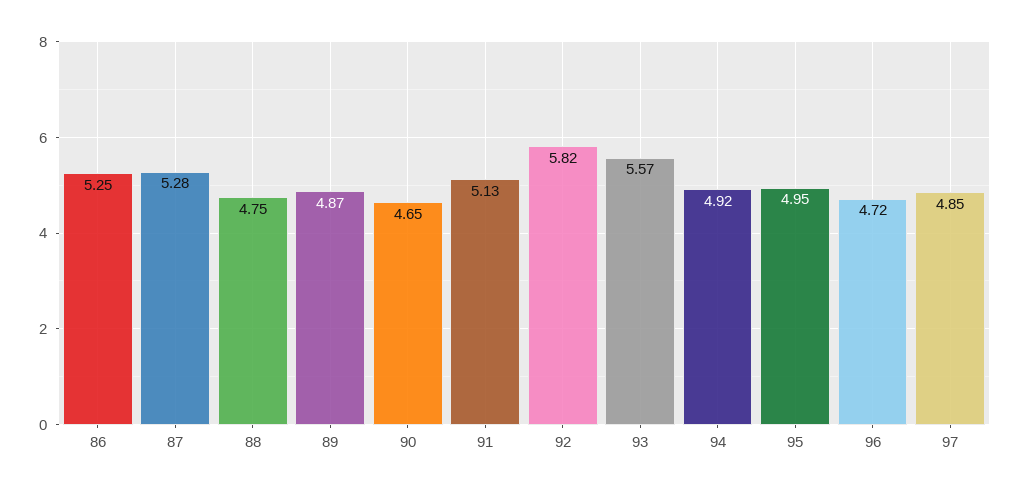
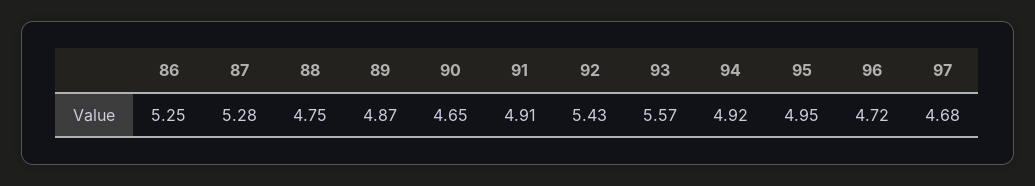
91: 5.13 -> 4.91
92: 5.82 -> 5.43
97: 4.85 -> 4.68

